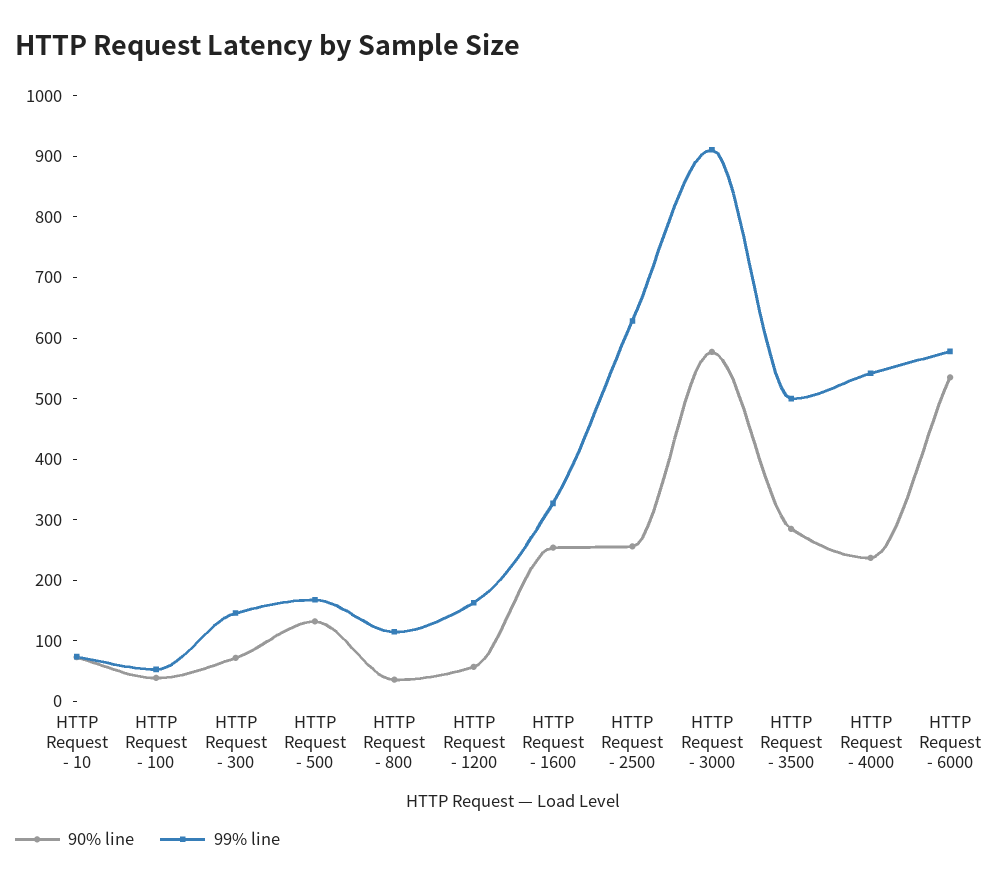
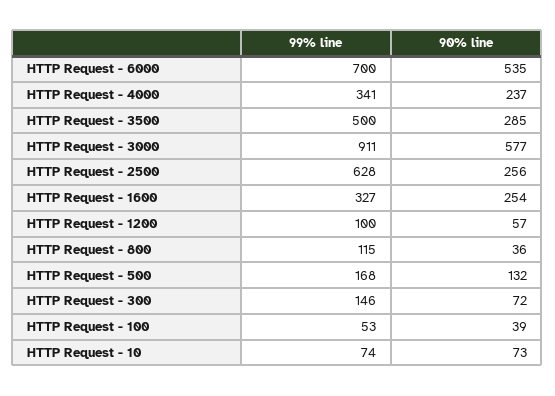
99% line, HTTP Request - 1200: 160 -> 100
99% line, HTTP Request - 4000: 540 -> 341
99% line, HTTP Request - 6000: 580 -> 700

